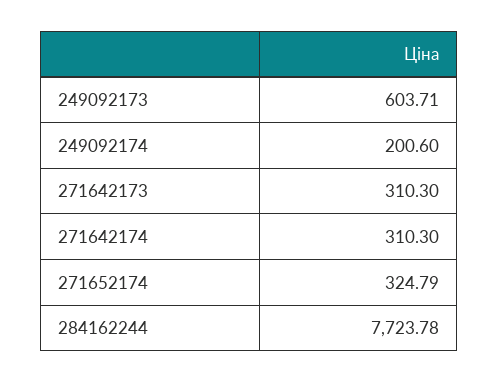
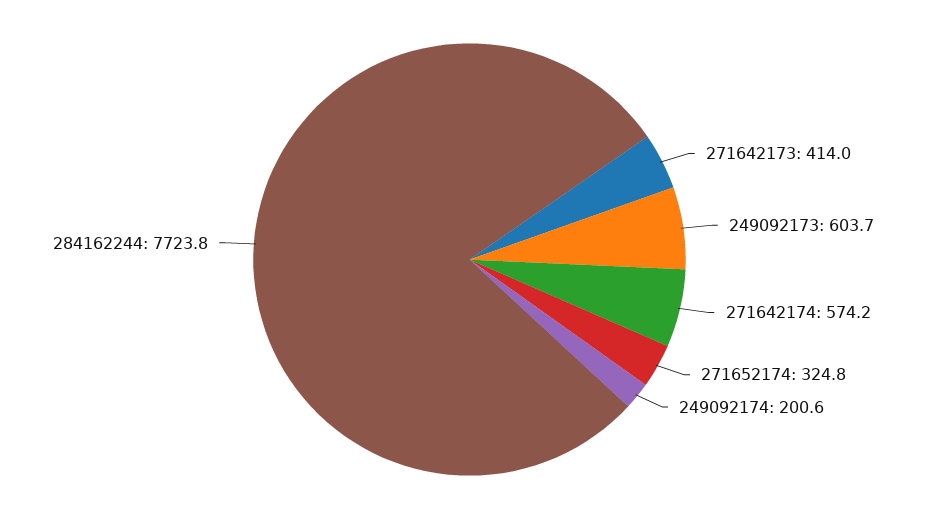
271642173: 310.3 -> 414
271642174: 310.3 -> 574.2

